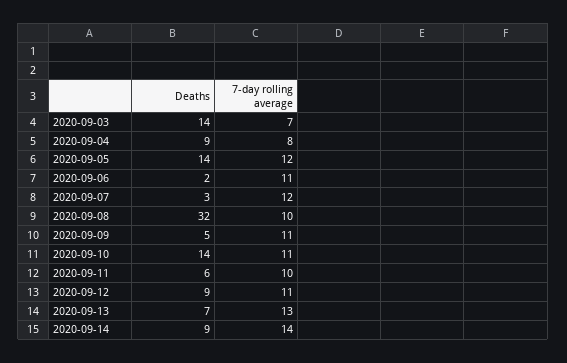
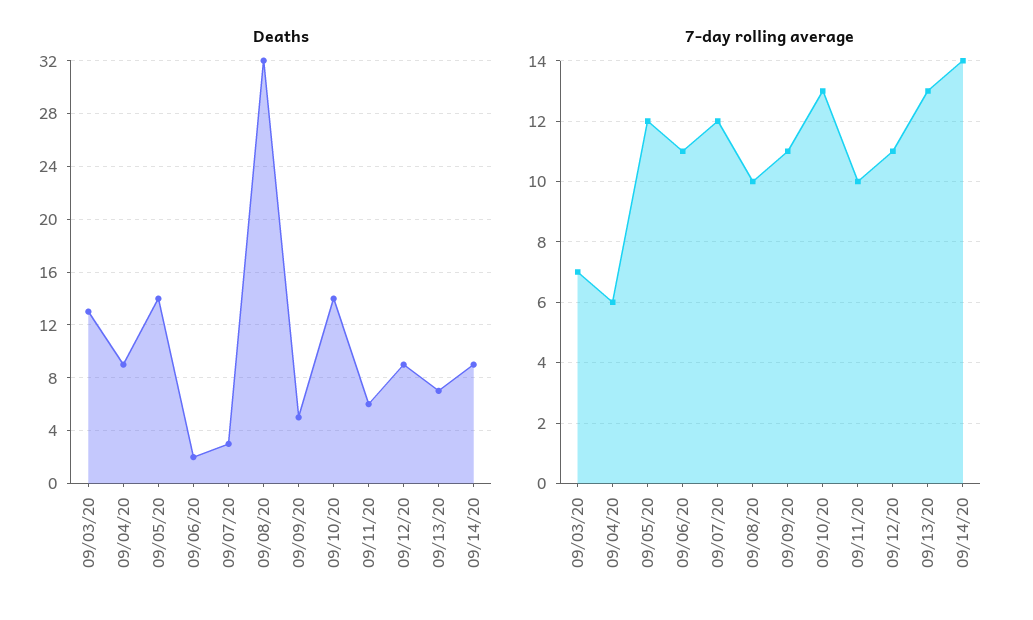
Deaths, 2020-09-03: 14 -> 13
7-day rolling average, 2020-09-04: 8 -> 6
7-day rolling average, 2020-09-10: 11 -> 13

